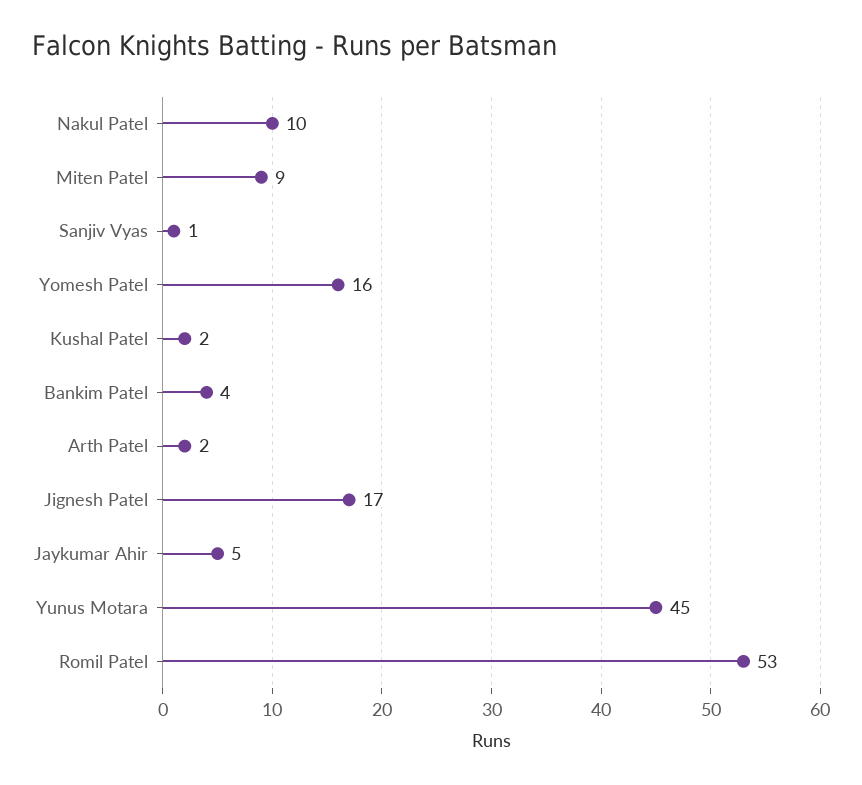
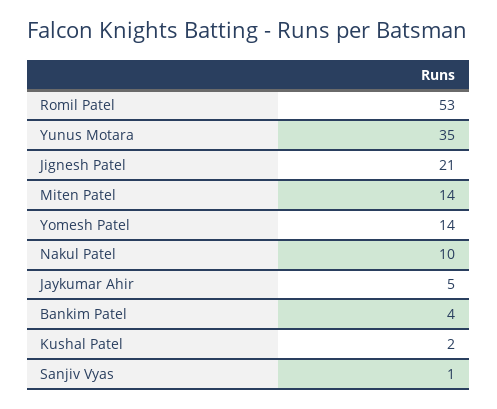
Miten Patel: 9 -> 14
Yomesh Patel: 16 -> 14
Arth Patel: 2 -> none
Jignesh Patel: 17 -> 21
Yunus Motara: 45 -> 35

